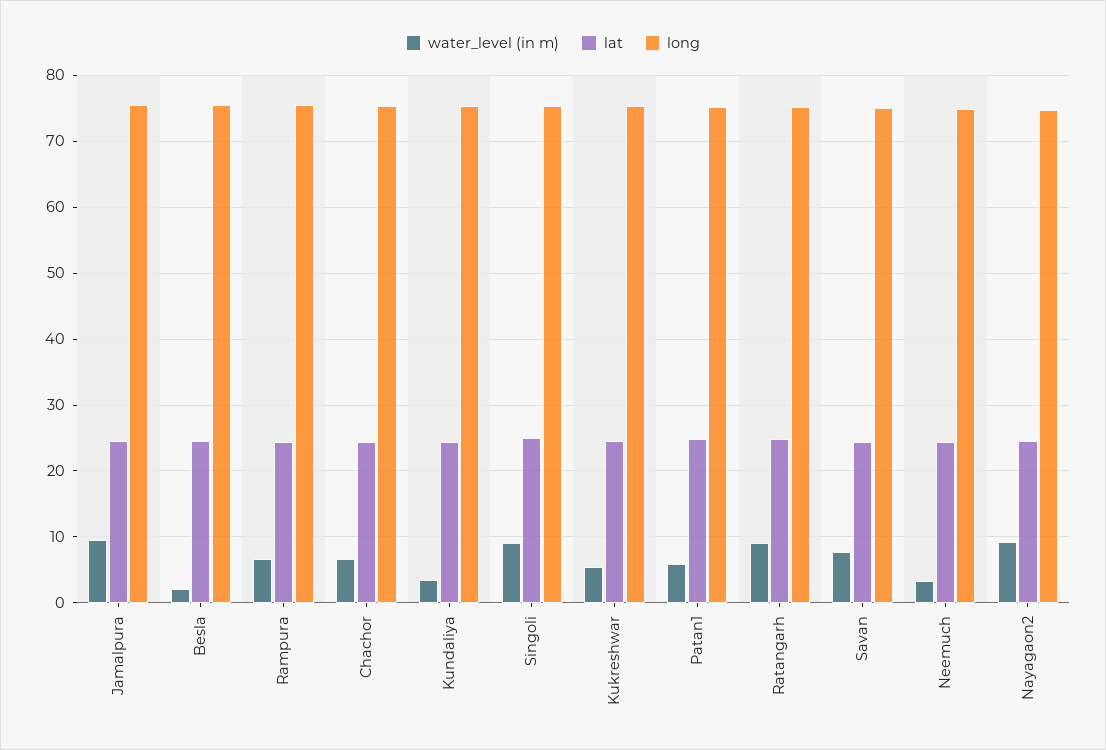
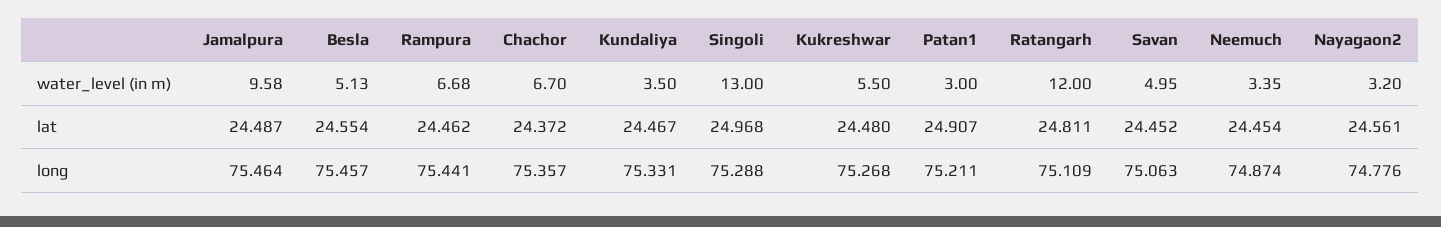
water_level (in m), Besla: 2 -> 5.13
water_level (in m), Singoli: 9 -> 13
water_level (in m), Patan1: 6 -> 3
water_level (in m), Ratangarh: 9 -> 12
water_level (in m), Savan: 8 -> 4.95
water_level (in m), Nayagaon2: 9 -> 3.2

